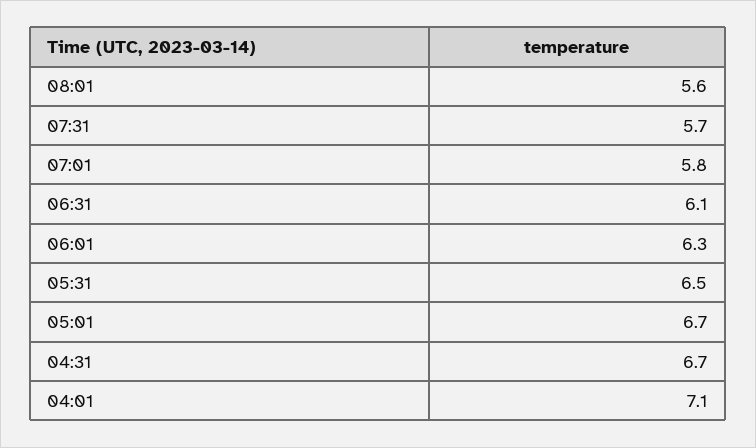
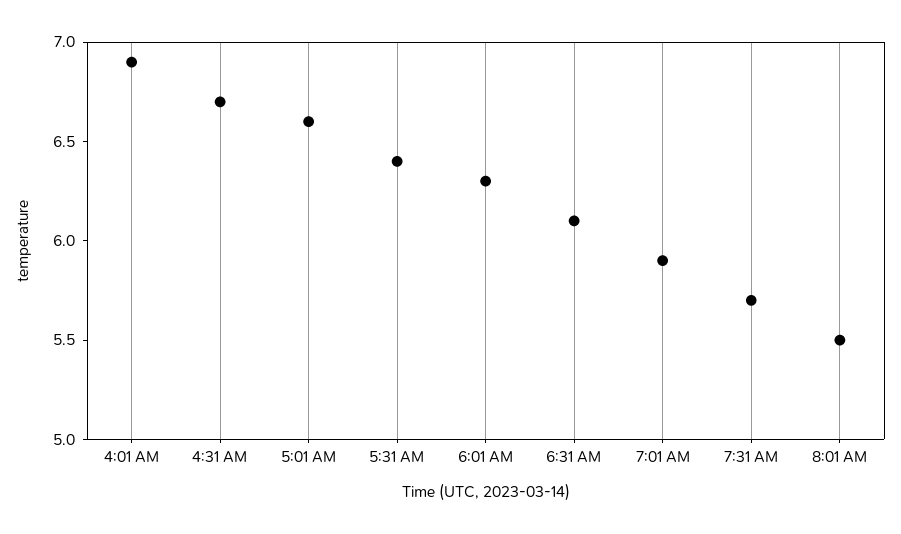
08:01: 5.6 -> 5.5
07:01: 5.8 -> 5.9
05:31: 6.5 -> 6.4
05:01: 6.7 -> 6.6
04:01: 7.1 -> 6.9

